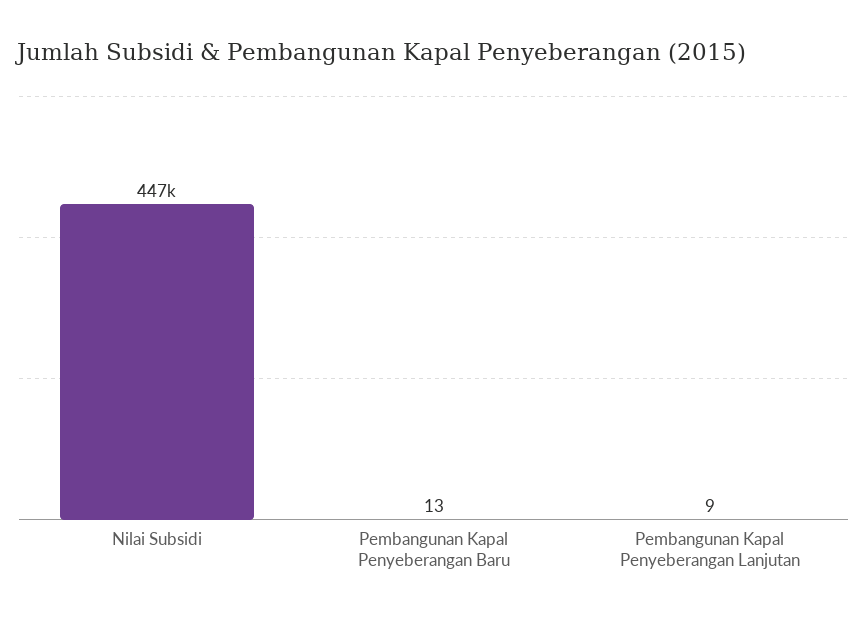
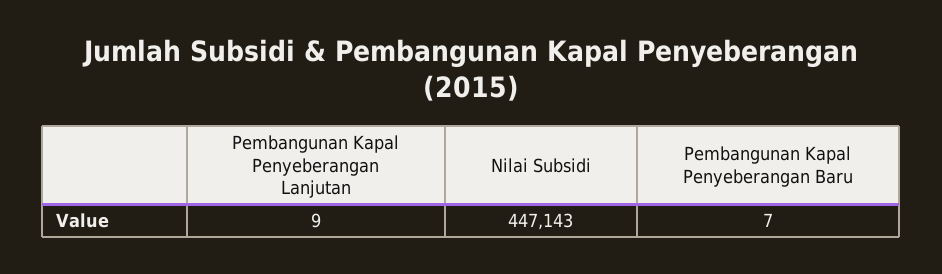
Pembangunan Kapal Penyeberangan Baru: 13 -> 7

